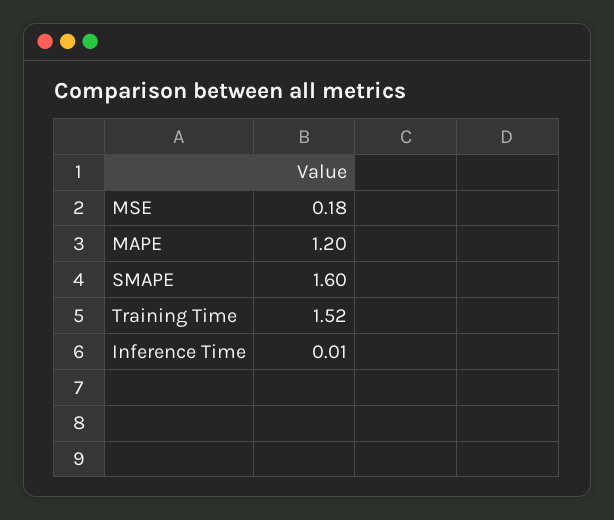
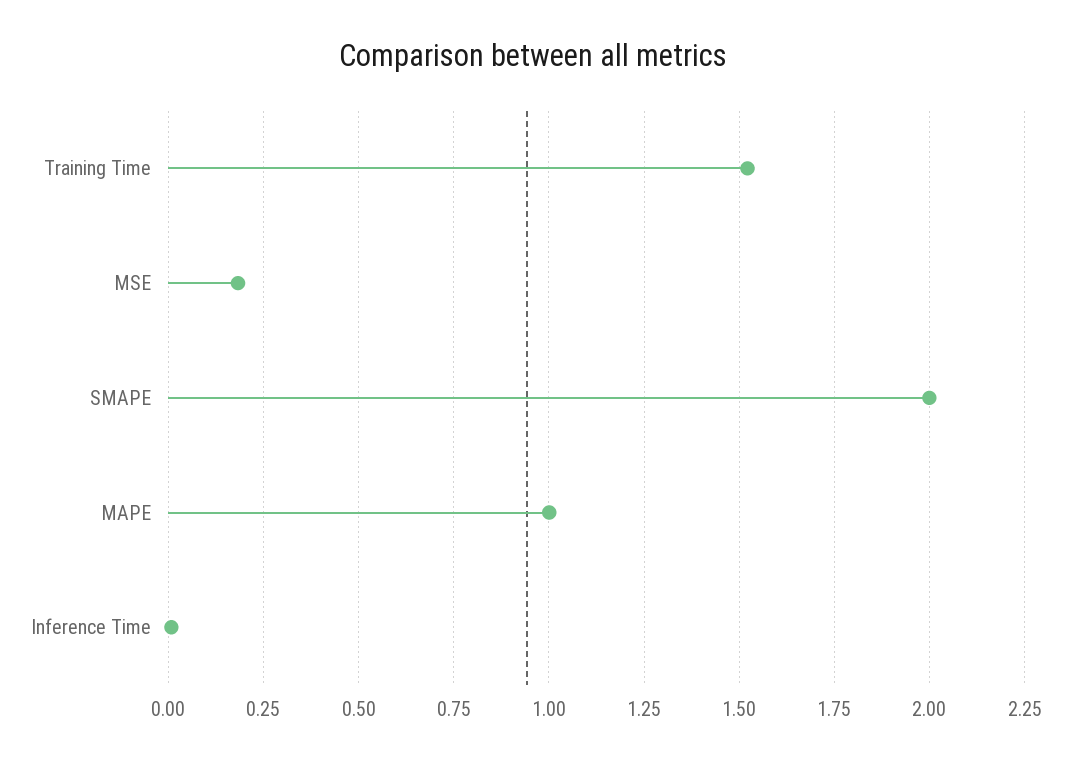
MAPE: 1.2 -> 1
SMAPE: 1.6 -> 2

